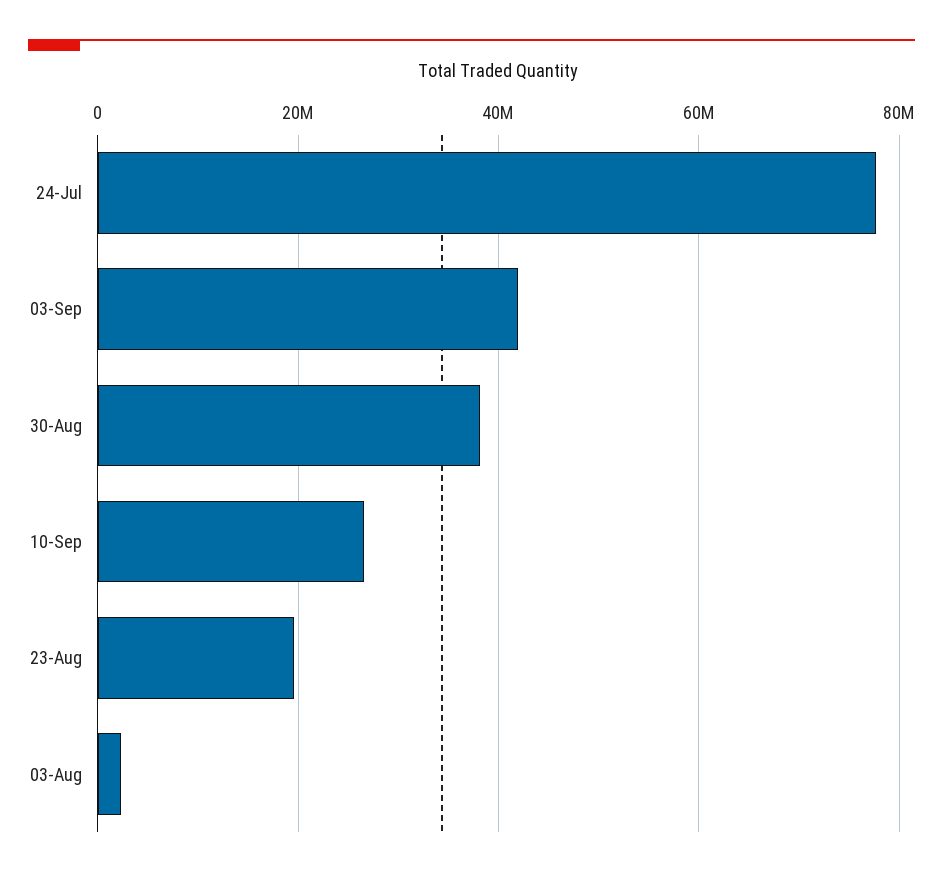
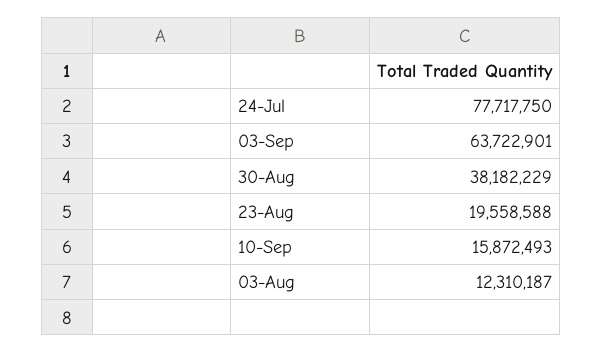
03-Sep: 42000000 -> 63722901
10-Sep: 26000000 -> 15872493
03-Aug: 2000000 -> 12310187

